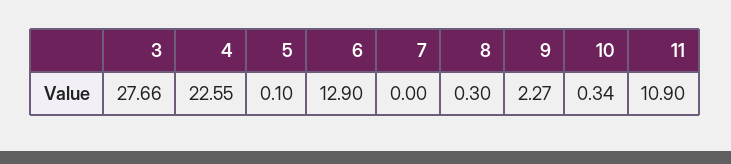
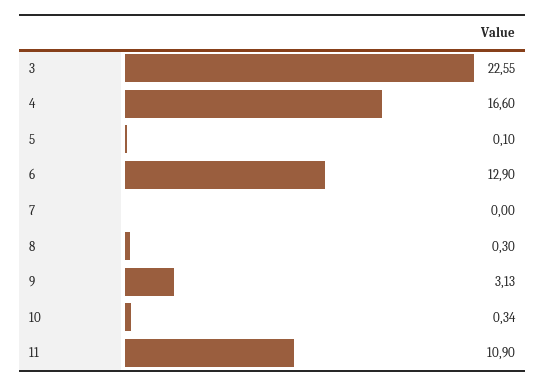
3: 27.66 -> 22.55
4: 22.55 -> 16.6
9: 2.27 -> 3.13

